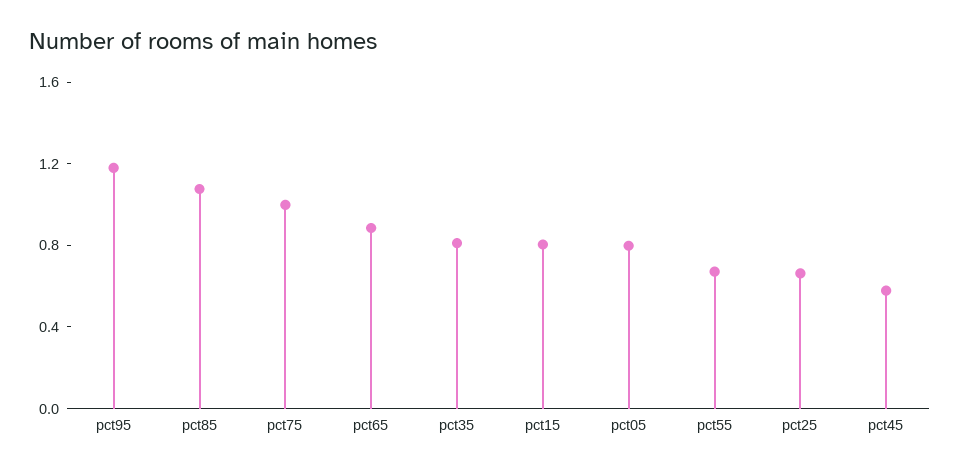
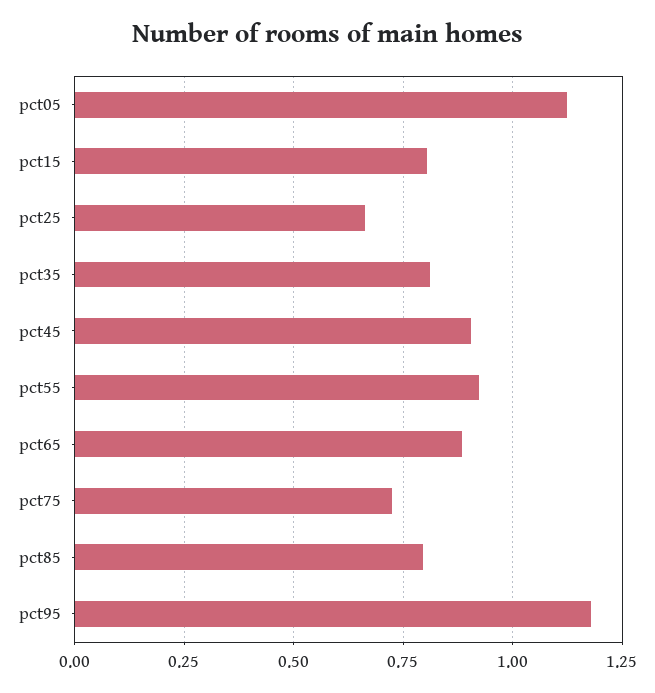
pct85: 1.1 -> 0.8
pct75: 1 -> 0.725
pct05: 0.8 -> 1.125
pct55: 0.7 -> 0.925
pct45: 0.6 -> 0.9

